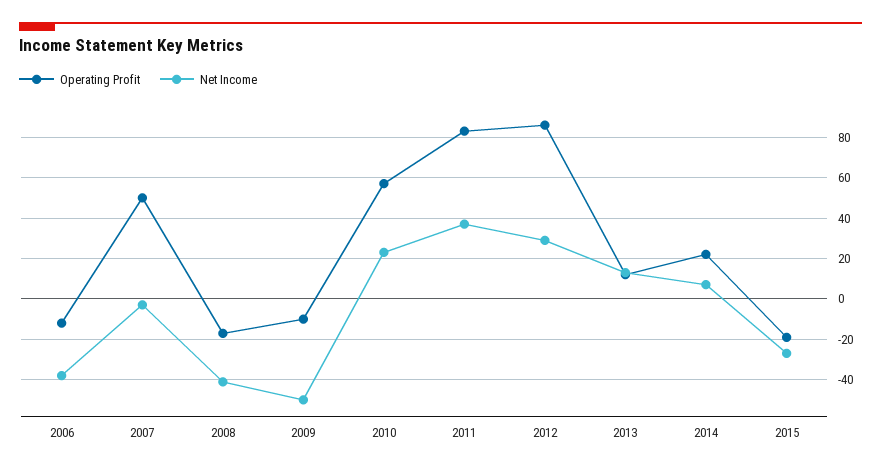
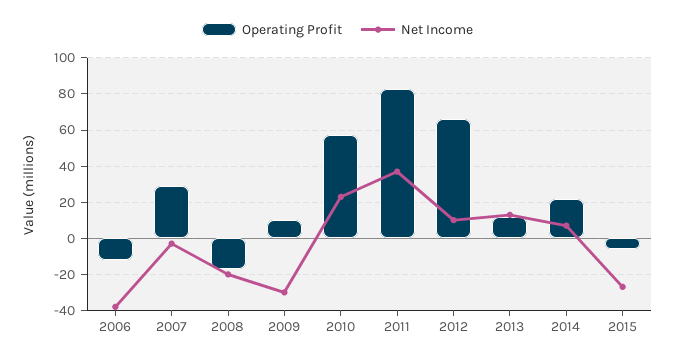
Operating Profit, 2007: 50 -> 30
Net Income, 2008: -40 -> -20
Operating Profit, 2009: -10 -> 10
Net Income, 2009: -50 -> -30
Operating Profit, 2012: 85 -> 65
Net Income, 2012: 30 -> 10
Operating Profit, 2015: -20 -> -5

